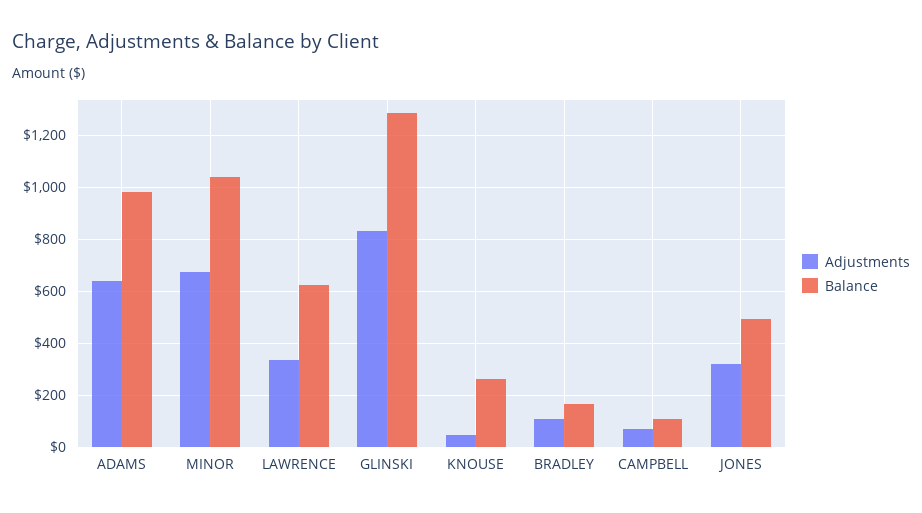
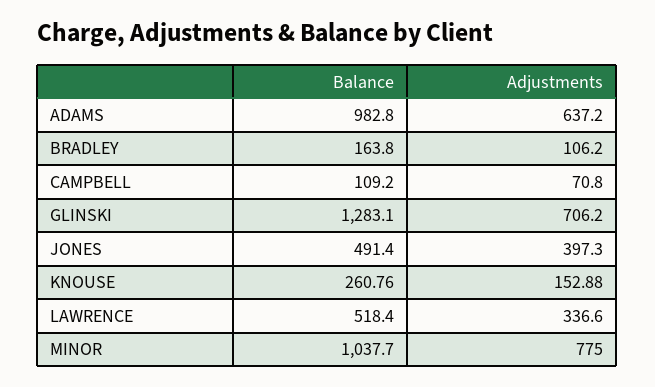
Adjustments, MINOR: 675 -> 775
Balance, LAWRENCE: 625 -> 518.4
Adjustments, GLINSKI: 825 -> 706.2
Adjustments, KNOUSE: 50 -> 152.88
Adjustments, JONES: 325 -> 397.3

